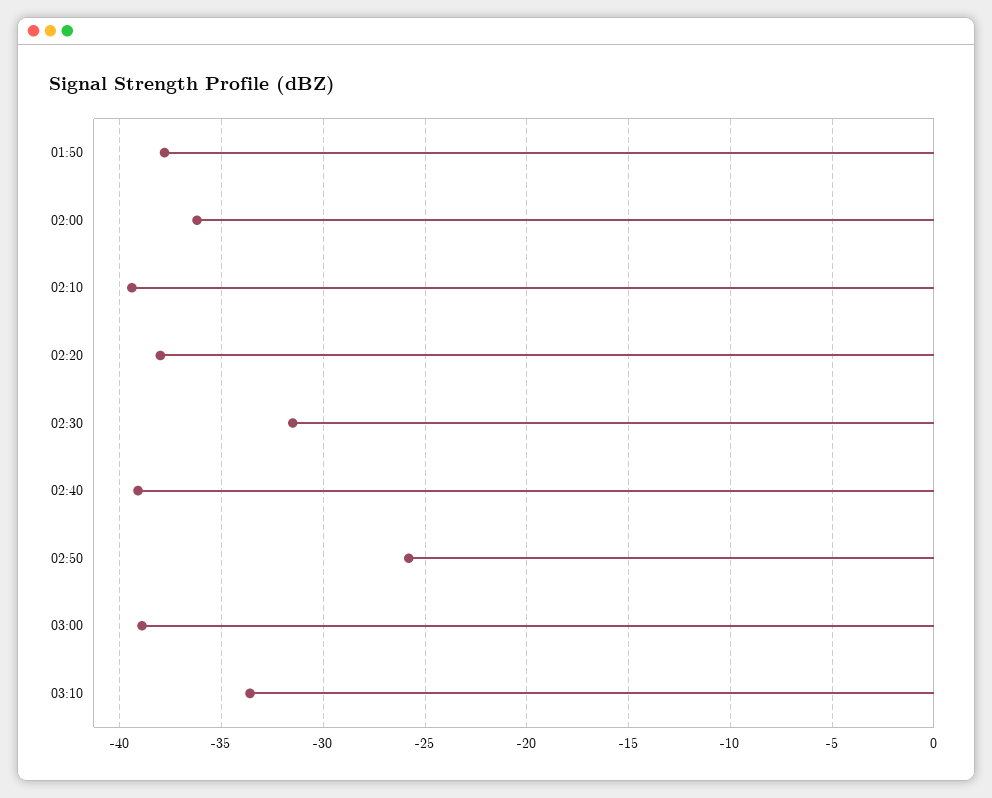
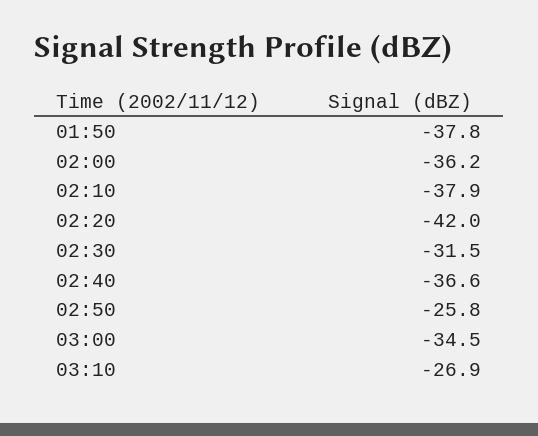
02:10: -39.5 -> -37.9
02:20: -38 -> -42
02:40: -39 -> -36.6
03:00: -39 -> -34.5
03:10: -33.5 -> -26.9

